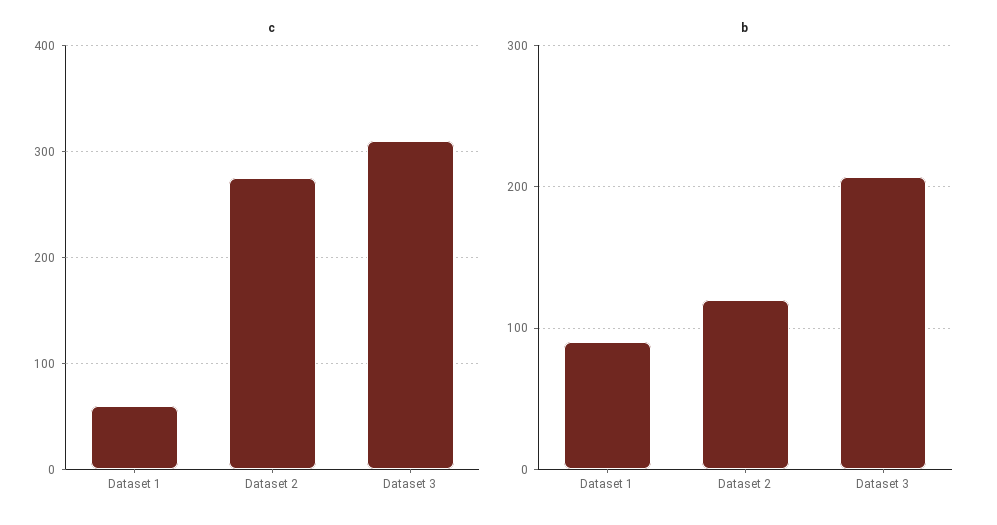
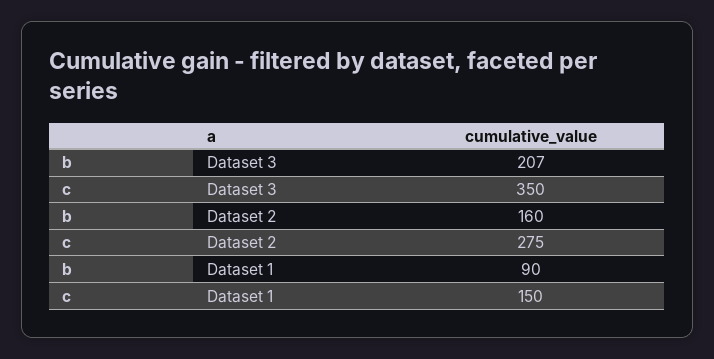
c, Dataset 1: 60 -> 150
c, Dataset 3: 310 -> 350
b, Dataset 2: 120 -> 160

